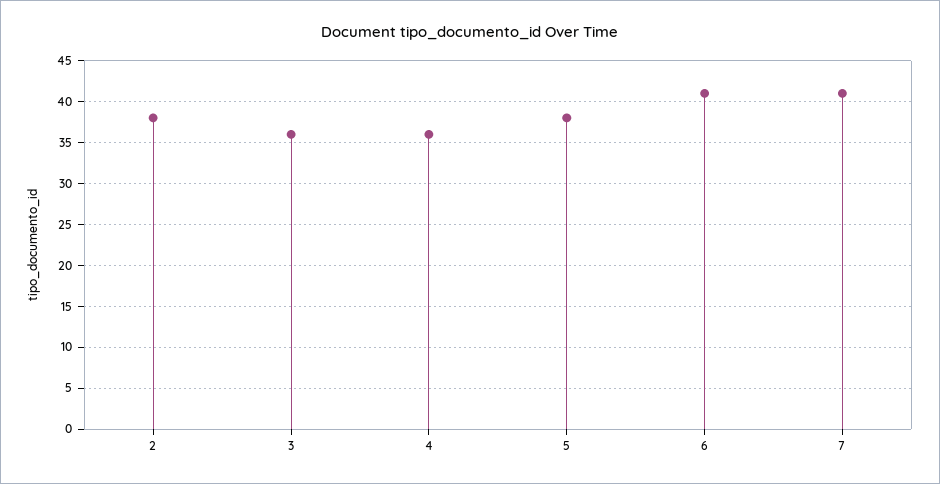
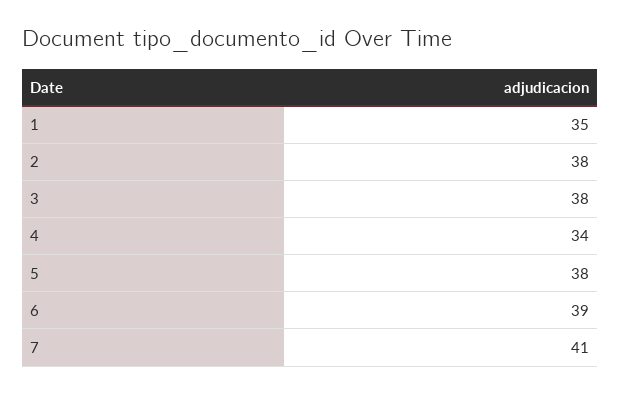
3: 36 -> 38
4: 36 -> 34
6: 41 -> 39
1: none -> 35

